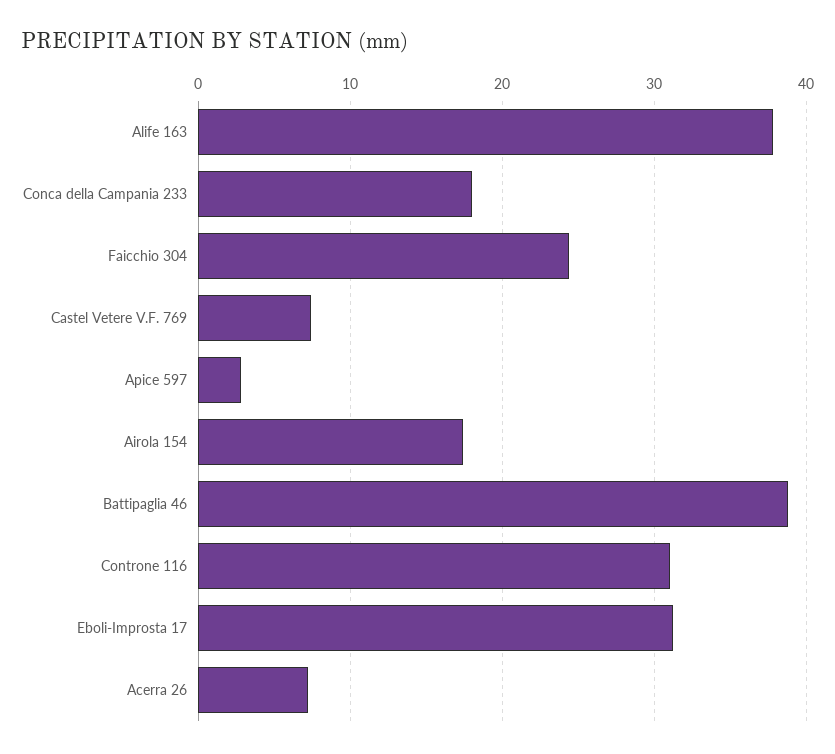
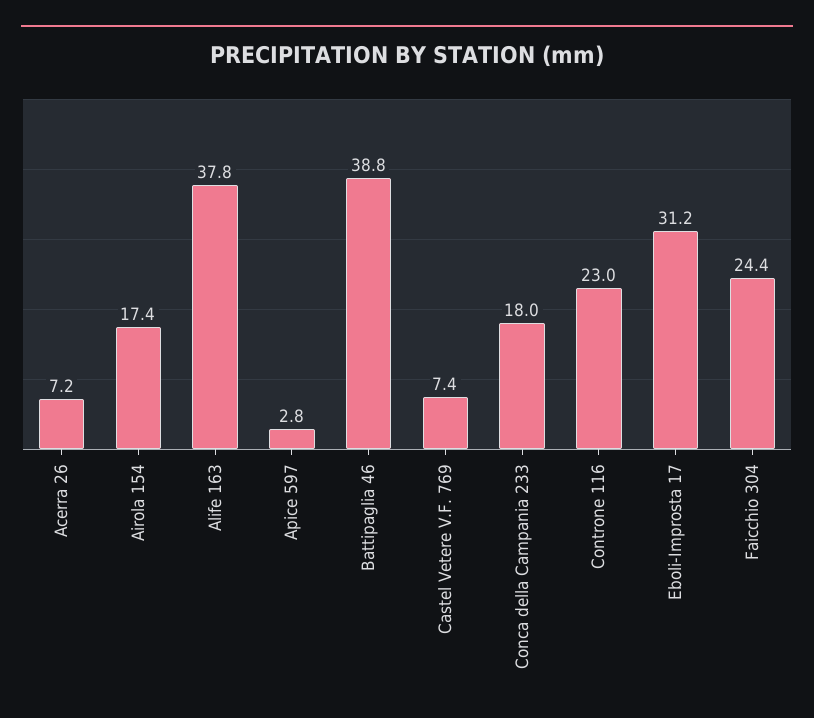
Controne 116: 31 -> 23

